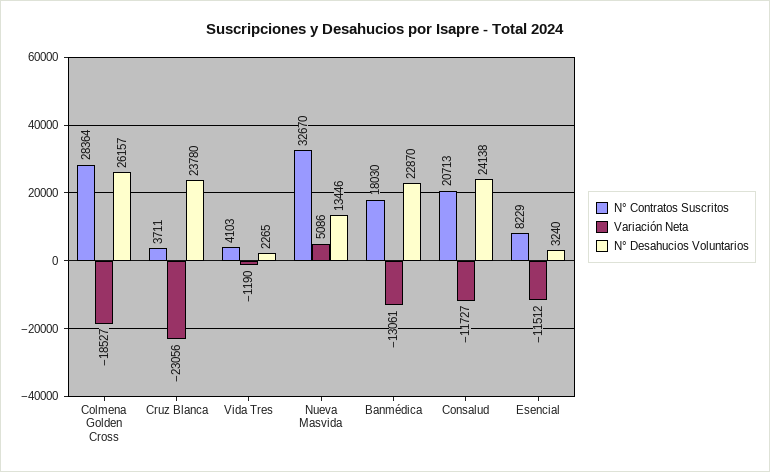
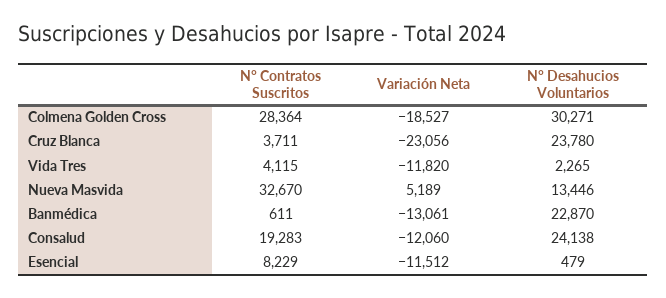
N° Desahucios Voluntarios, Colmena Golden Cross: 26157 -> 30271
N° Contratos Suscritos, Vida Tres: 4103 -> 4115
Variación Neta, Vida Tres: -1190 -> -11820
Variación Neta, Nueva Masvida: 5086 -> 5189
N° Contratos Suscritos, Banmédica: 18030 -> 611
N° Contratos Suscritos, Consalud: 20713 -> 19283
Variación Neta, Consalud: -11727 -> -12060
N° Desahucios Voluntarios, Esencial: 3240 -> 479

